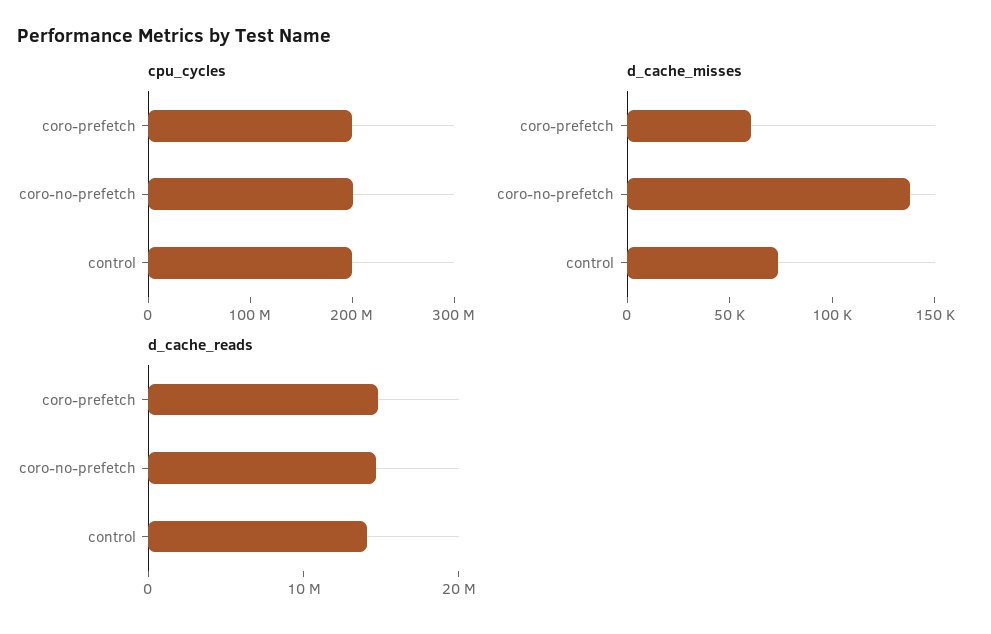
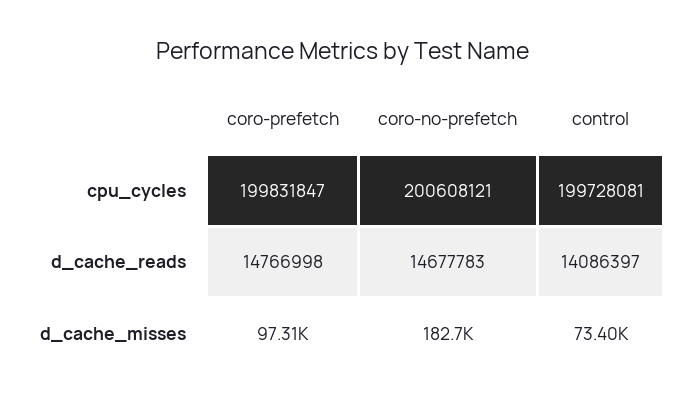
d_cache_misses, coro-prefetch: 60000 -> 97310
d_cache_misses, coro-no-prefetch: 140000 -> 182700

